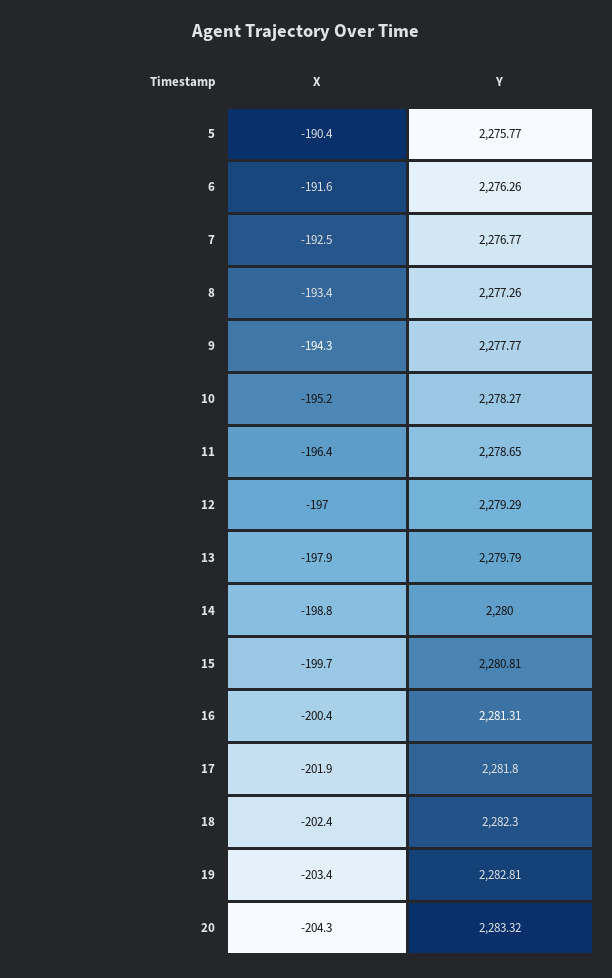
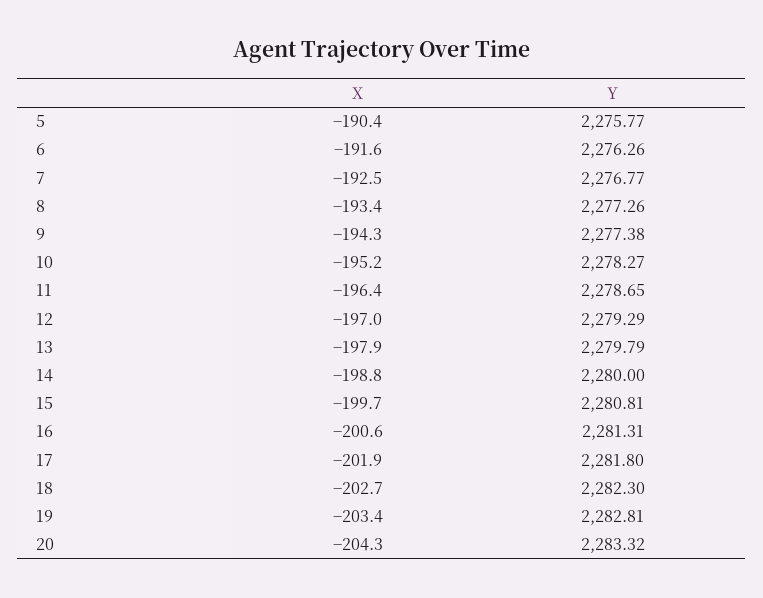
Y, 9: 2277.77 -> 2277.38
X, 16: -200.4 -> -200.6
X, 18: -202.4 -> -202.7

